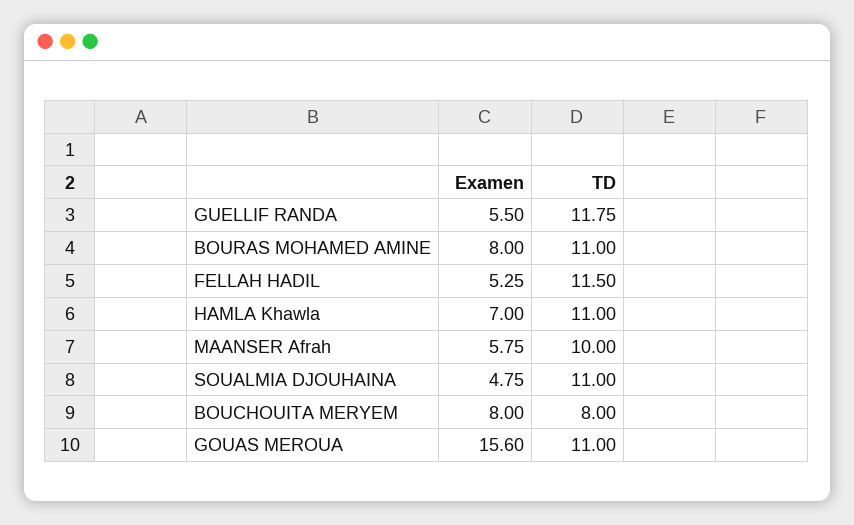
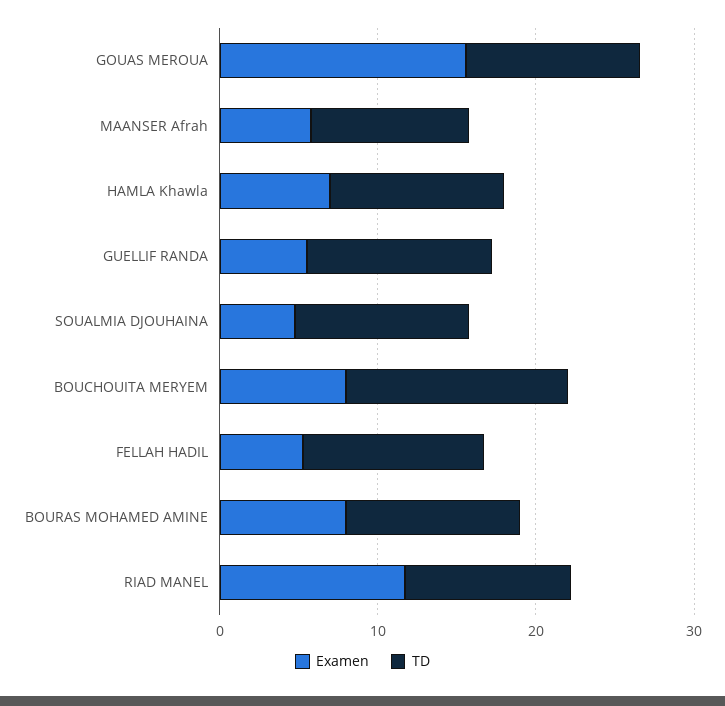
TD, BOUCHOUITA MERYEM: 8 -> 14
Examen, RIAD MANEL: none -> 12
TD, RIAD MANEL: none -> 10

